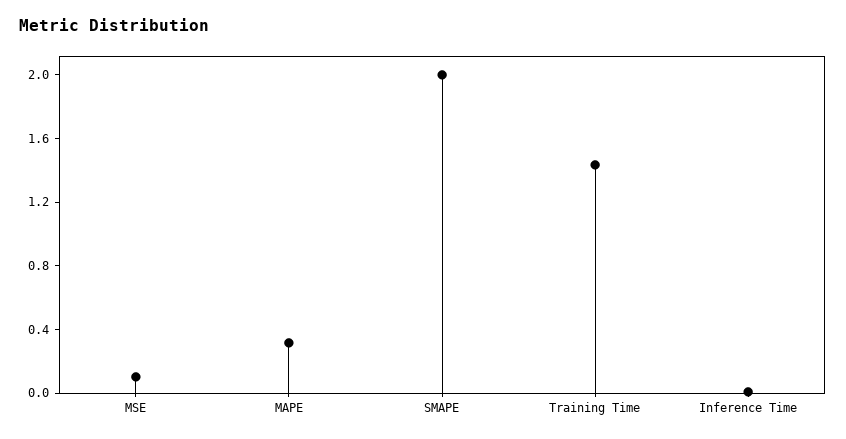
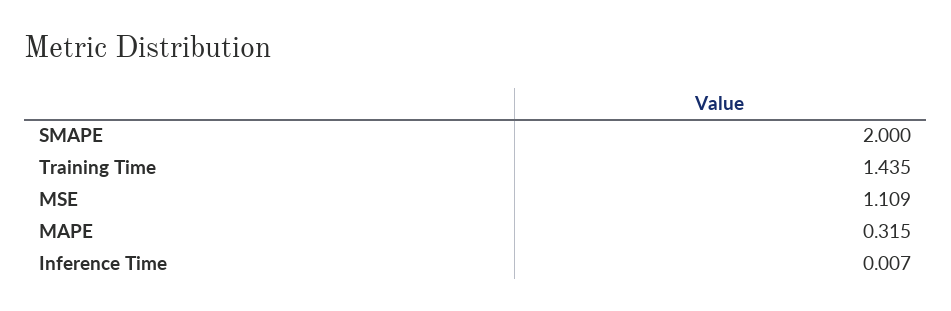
MSE: 0.1 -> 1.109

